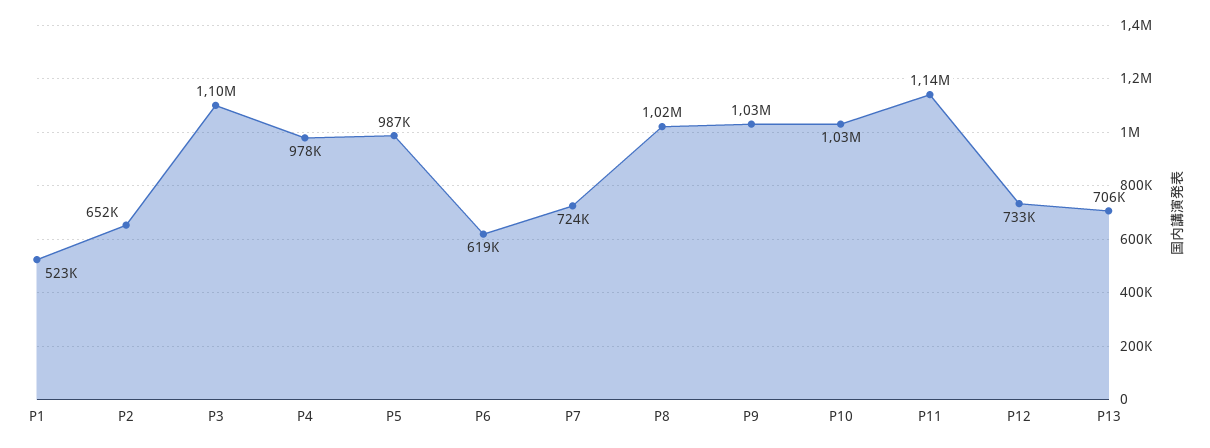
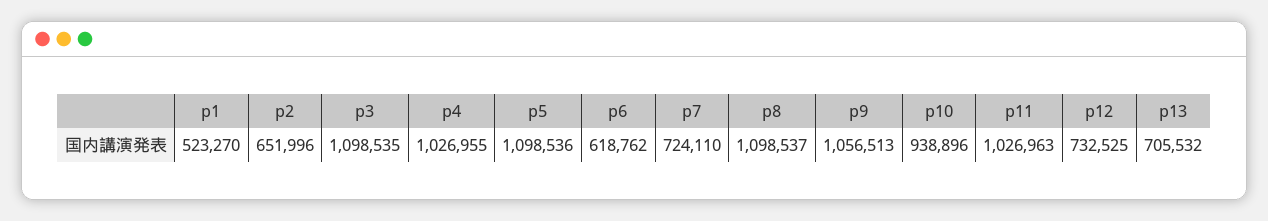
P4: 978000 -> 1026955
P5: 987000 -> 1098536
P8: 1020000 -> 1098537
P9: 1030000 -> 1056513
P10: 1030000 -> 938896
P11: 1140000 -> 1026963

